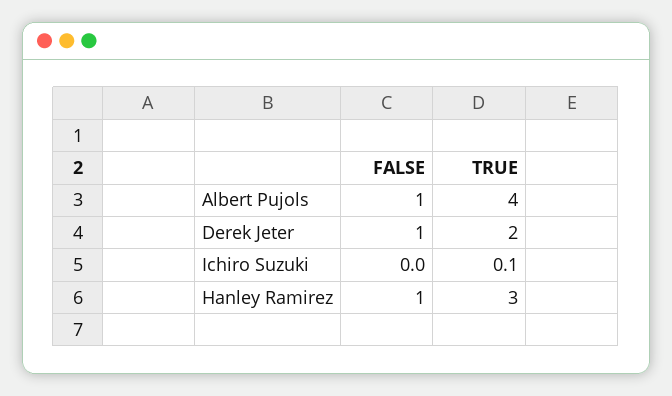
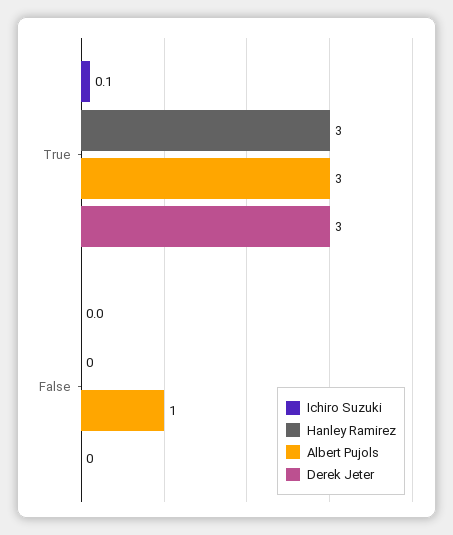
Albert Pujols, TRUE: 4 -> 3
Derek Jeter, FALSE: 1 -> 0
Derek Jeter, TRUE: 2 -> 3
Hanley Ramirez, FALSE: 1 -> 0

